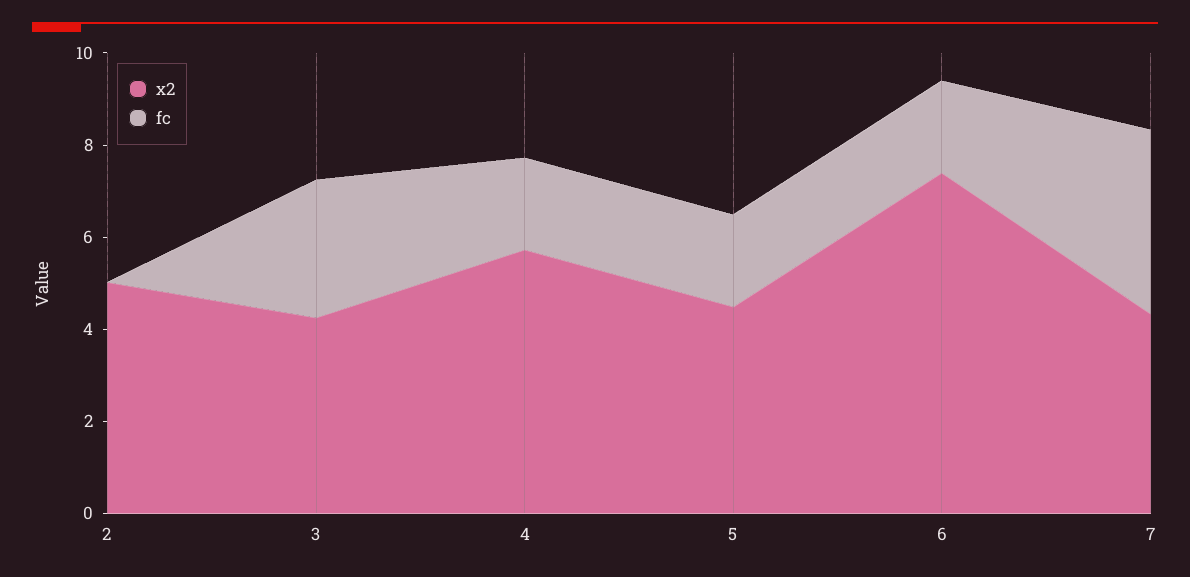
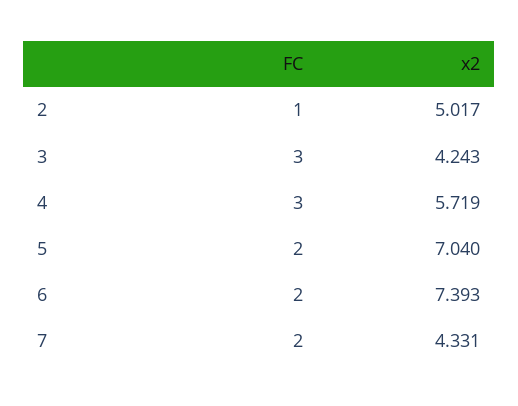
fc, 2: 0 -> 1
fc, 4: 2 -> 3
x2, 5: 4.5 -> 7.04
fc, 7: 4 -> 2

